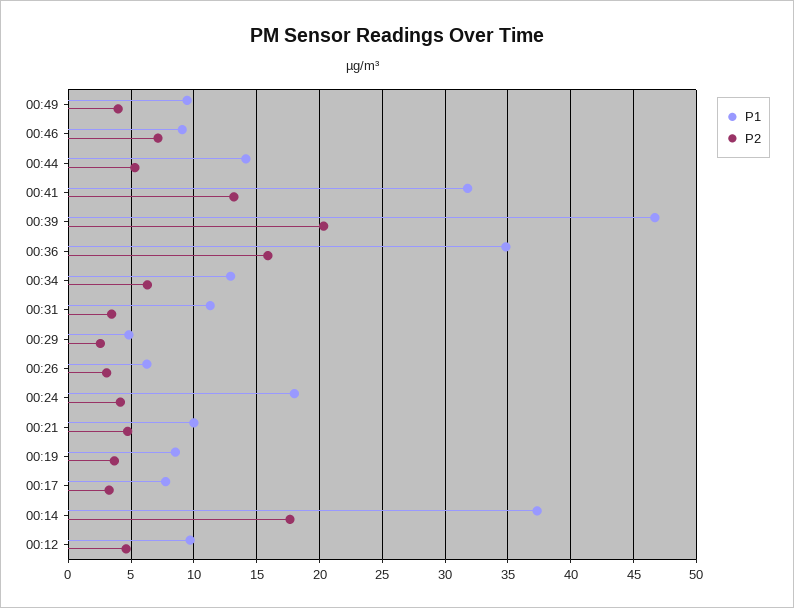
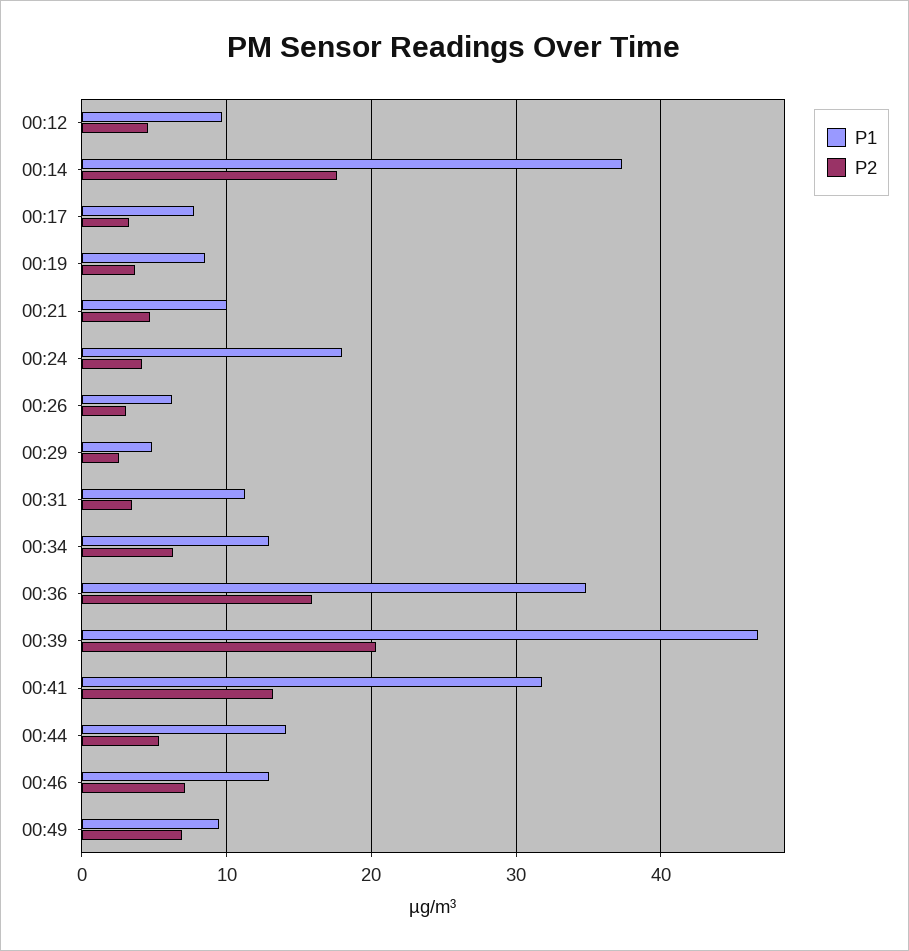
P2, 00:49: 4 -> 7
P1, 00:46: 9 -> 13

